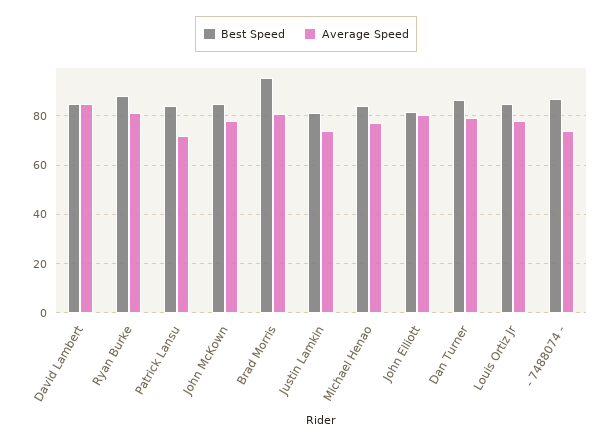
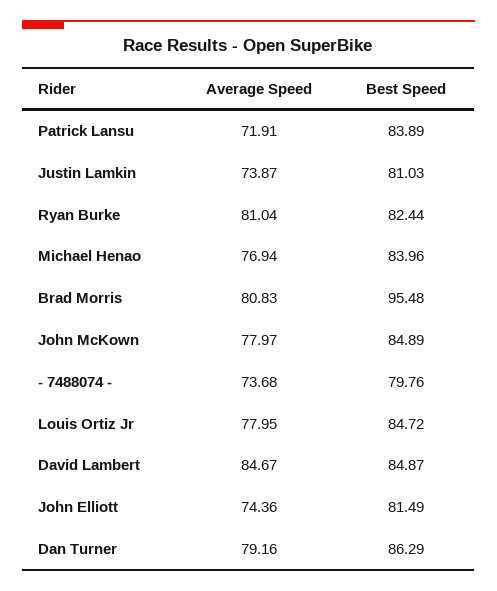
Best Speed, Ryan Burke: 87.5 -> 82.44
Average Speed, John Elliott: 80 -> 74.36
Best Speed, - 7488074 -: 87.5 -> 79.76

